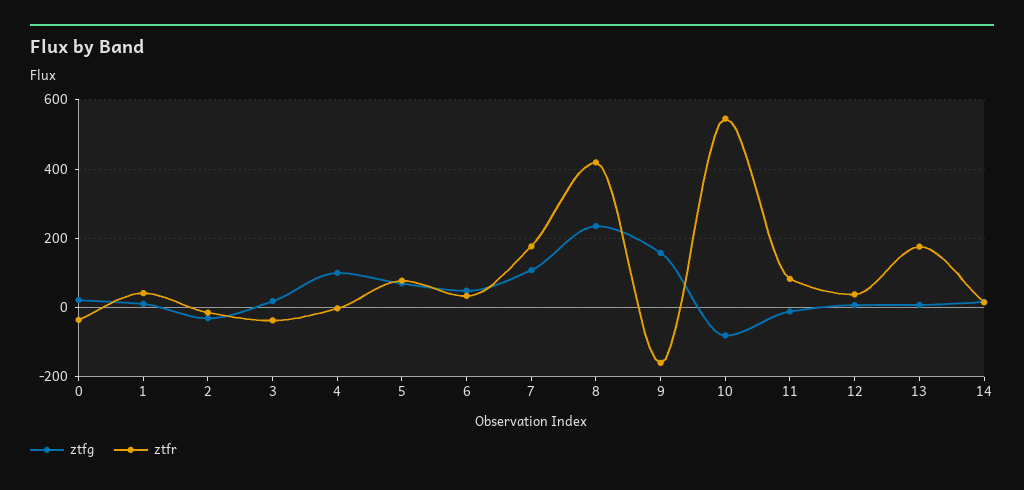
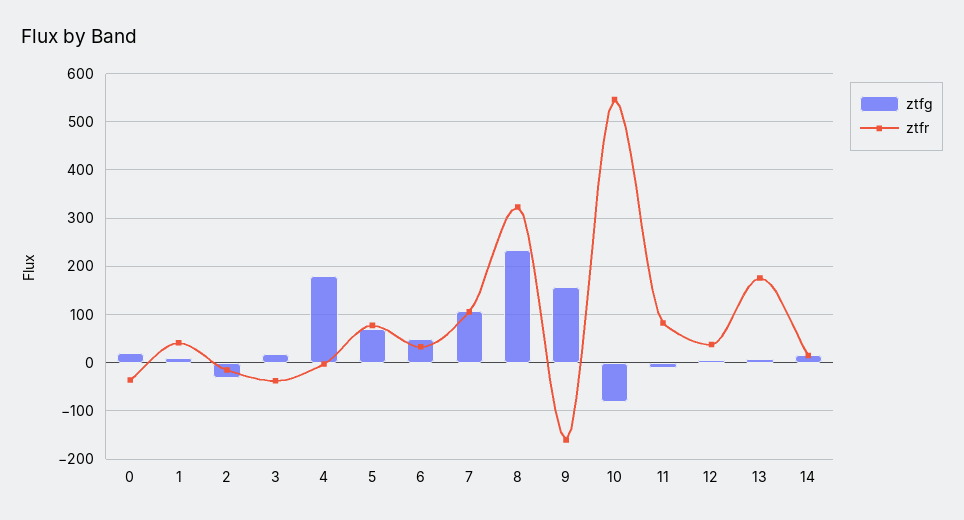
ztfg, 4: 100 -> 180
ztfr, 7: 180 -> 100
ztfr, 8: 420 -> 320

